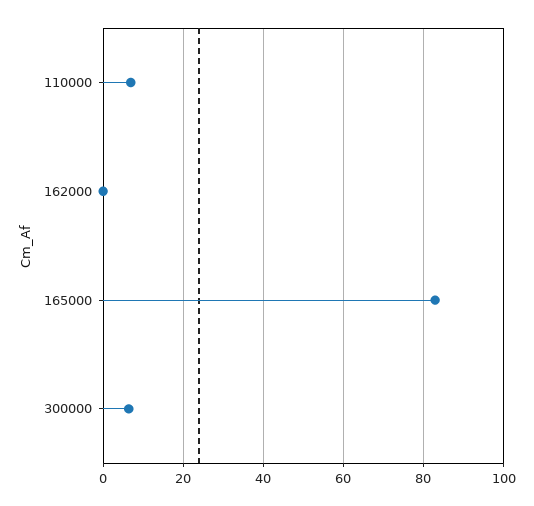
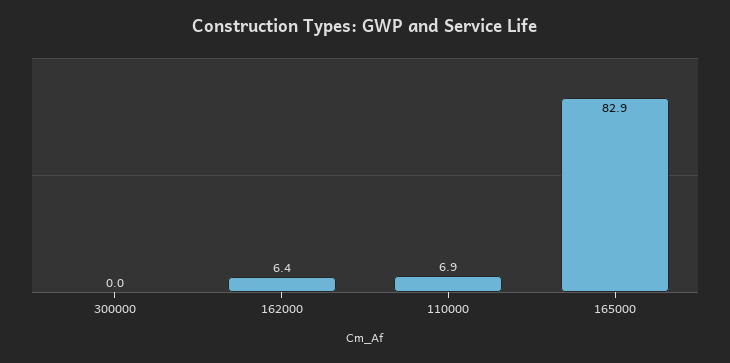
162000: 0 -> 6.4
300000: 6 -> 0

